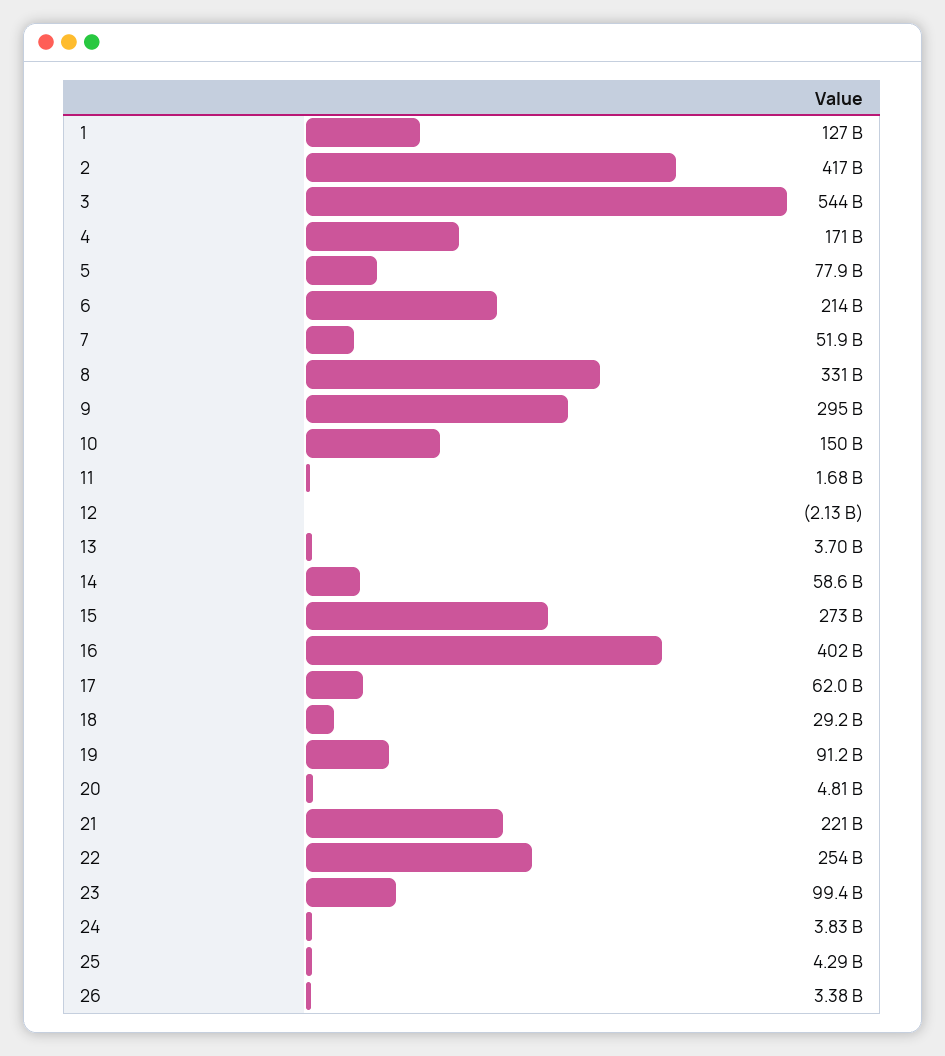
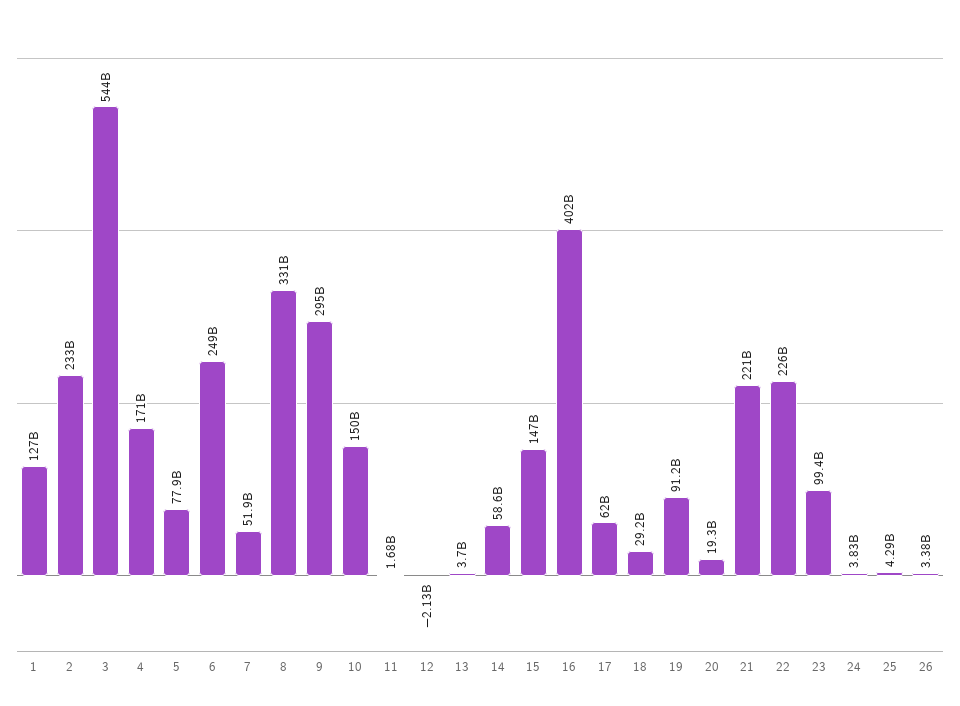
2: 417000000000 -> 233000000000
6: 214000000000 -> 249000000000
15: 273000000000 -> 147000000000
20: 4810000000 -> 19300000000
22: 254000000000 -> 226000000000

